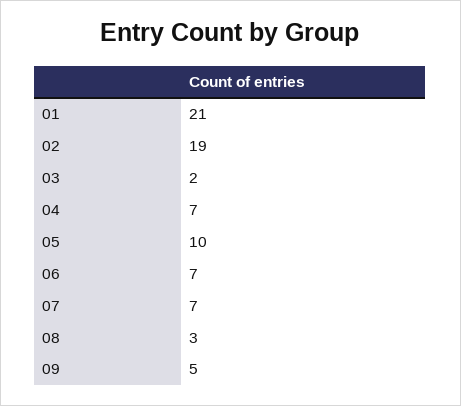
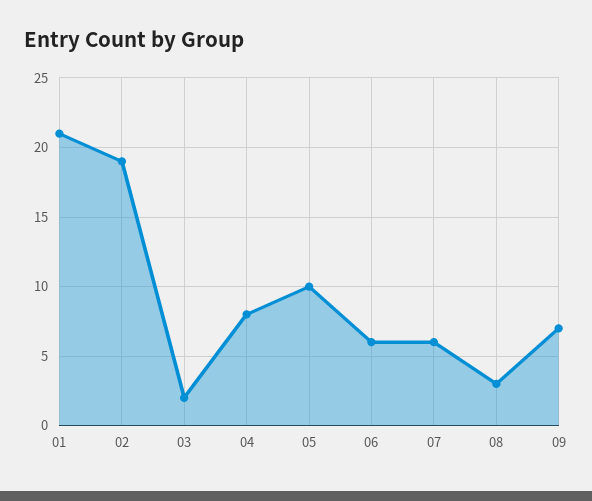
04: 7 -> 8
06: 7 -> 6
07: 7 -> 6
09: 5 -> 7

